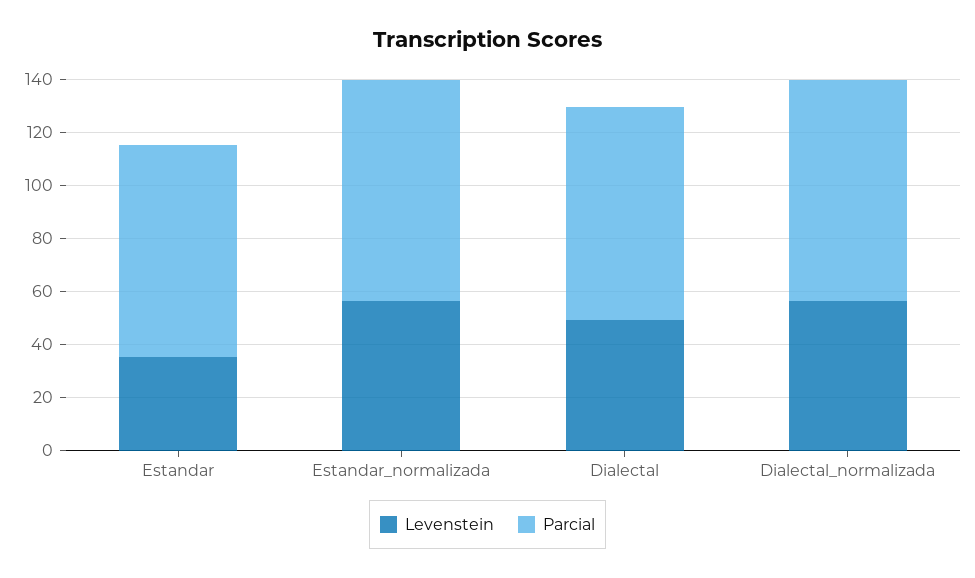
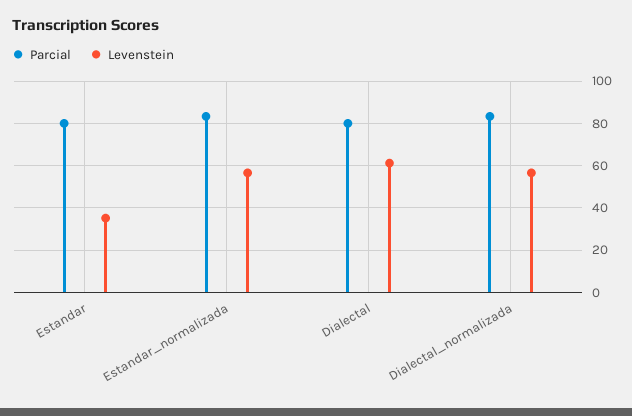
Levenstein, Dialectal: 50 -> 60

